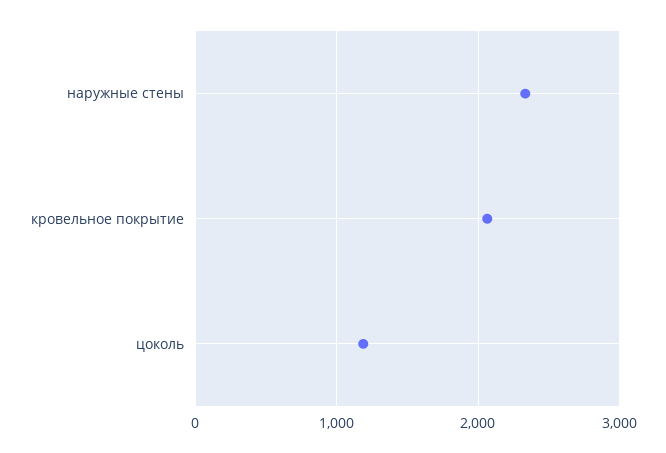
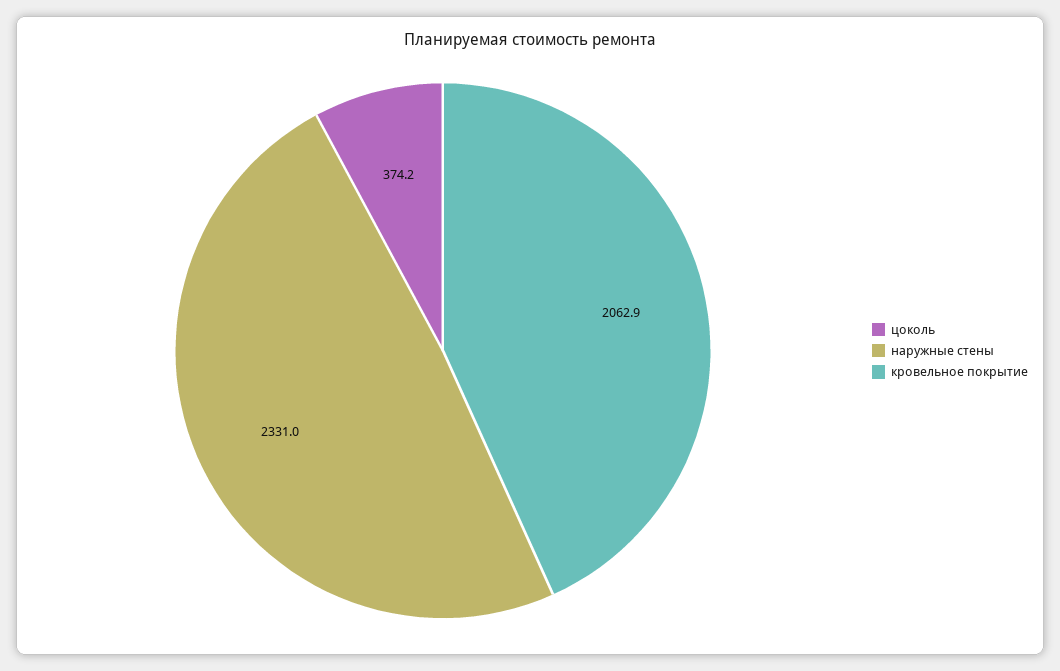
цоколь: 1200 -> 374.2

